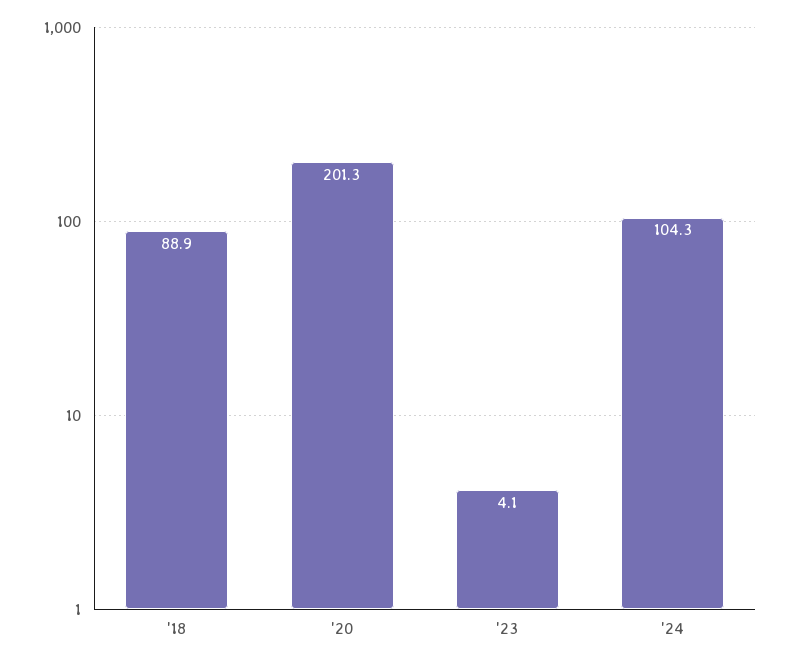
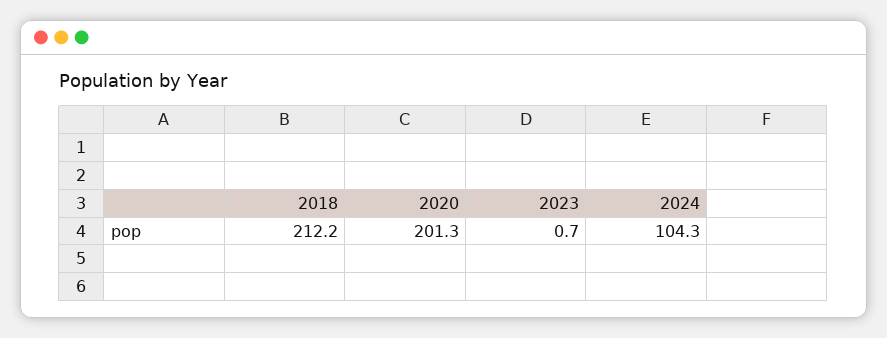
'18: 88.9 -> 212.2
'23: 4.1 -> 0.7

